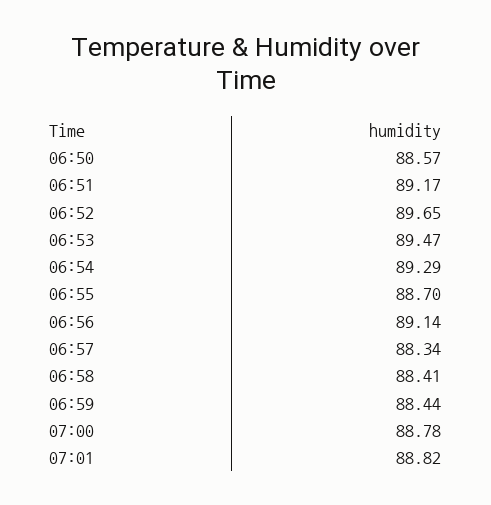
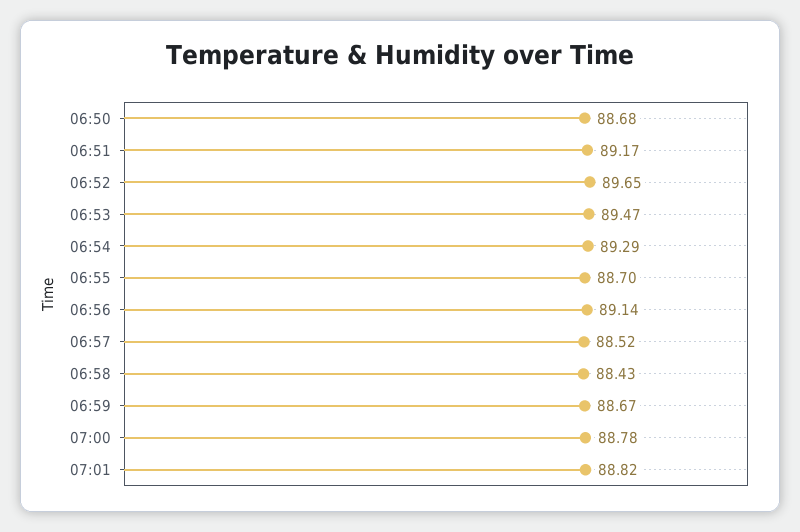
06:50: 88.57 -> 88.68
06:57: 88.34 -> 88.52
06:58: 88.41 -> 88.43
06:59: 88.44 -> 88.67

